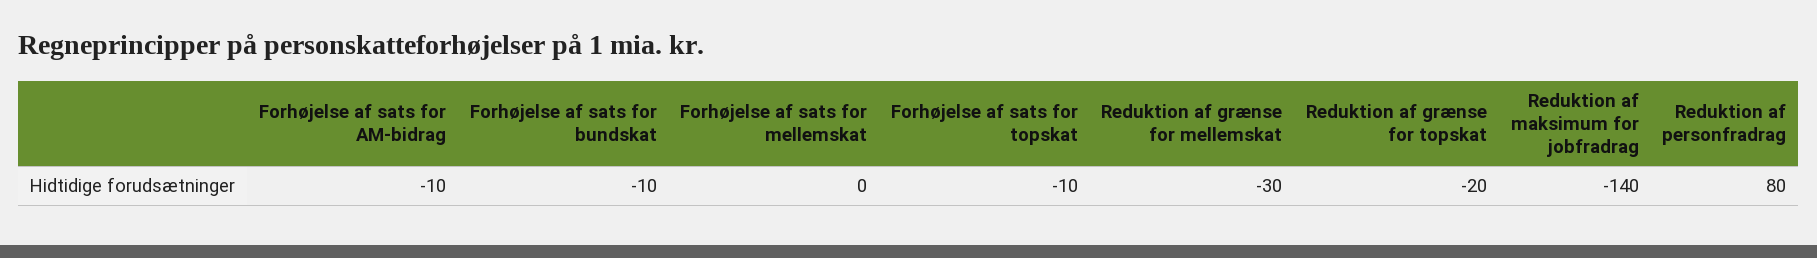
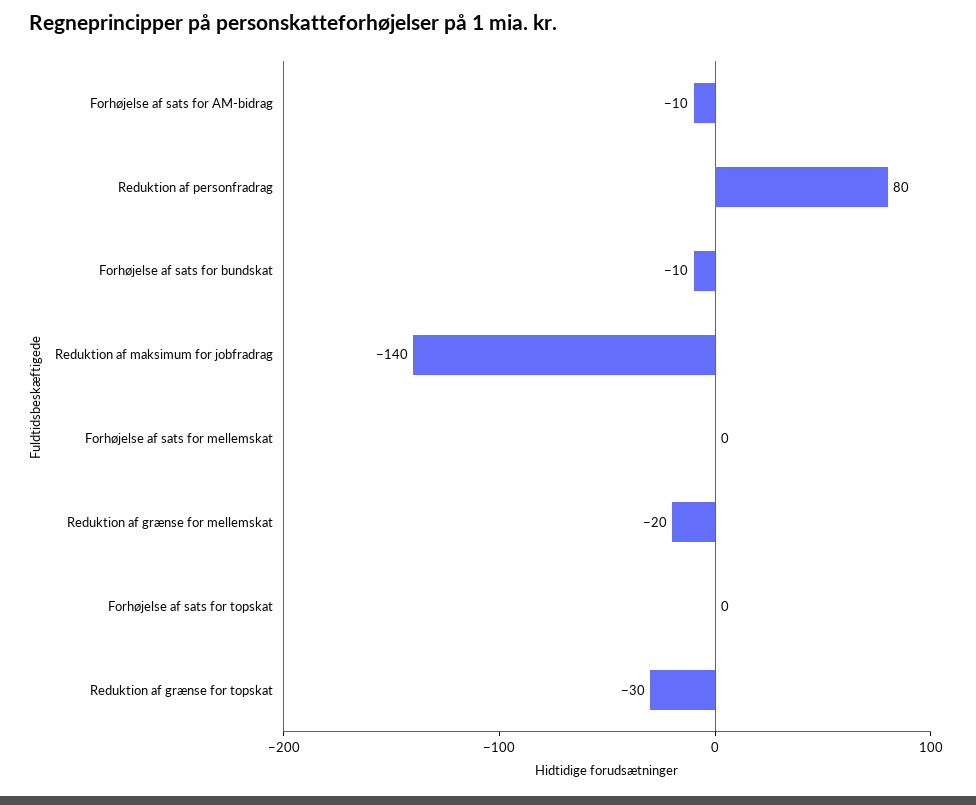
Forhøjelse af sats for topskat: -10 -> 0
Reduktion af grænse for mellemskat: -30 -> -20
Reduktion af grænse for topskat: -20 -> -30

